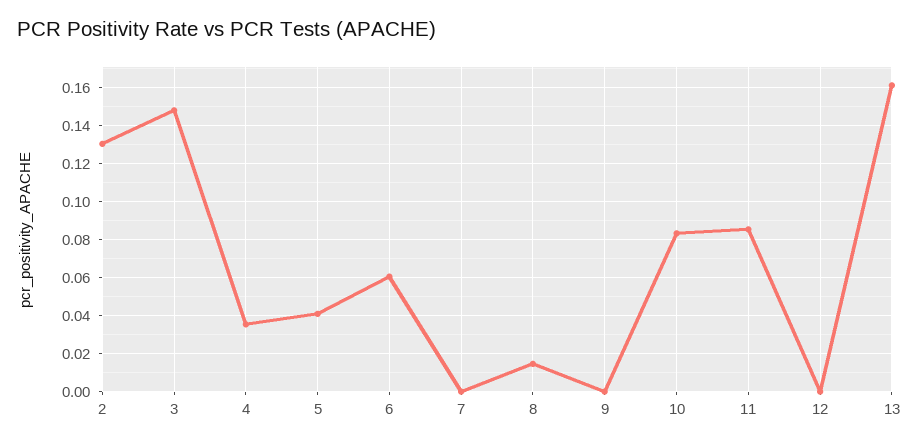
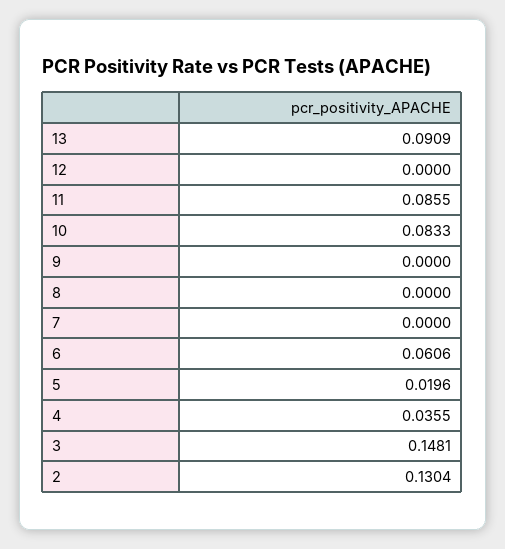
5: 0.04 -> 0.0196
8: 0.015 -> 0
13: 0.16 -> 0.0909

